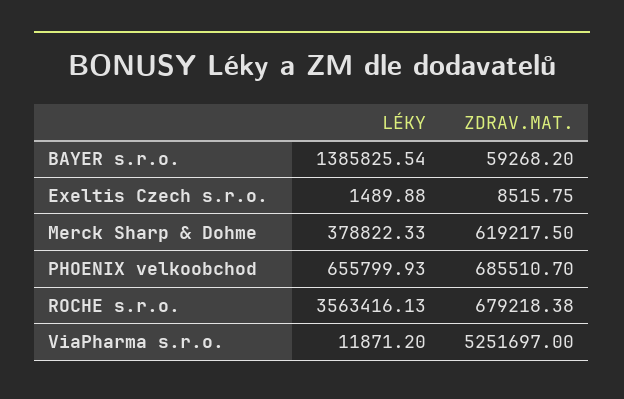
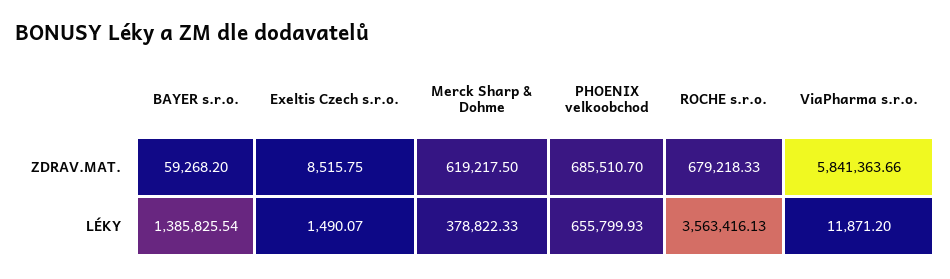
LÉKY, Exeltis Czech s.r.o.: 1489.88 -> 1490.07
ZDRAV.MAT., ROCHE s.r.o.: 679218.38 -> 679218.33
ZDRAV.MAT., ViaPharma s.r.o.: 5251697 -> 5841363.66

